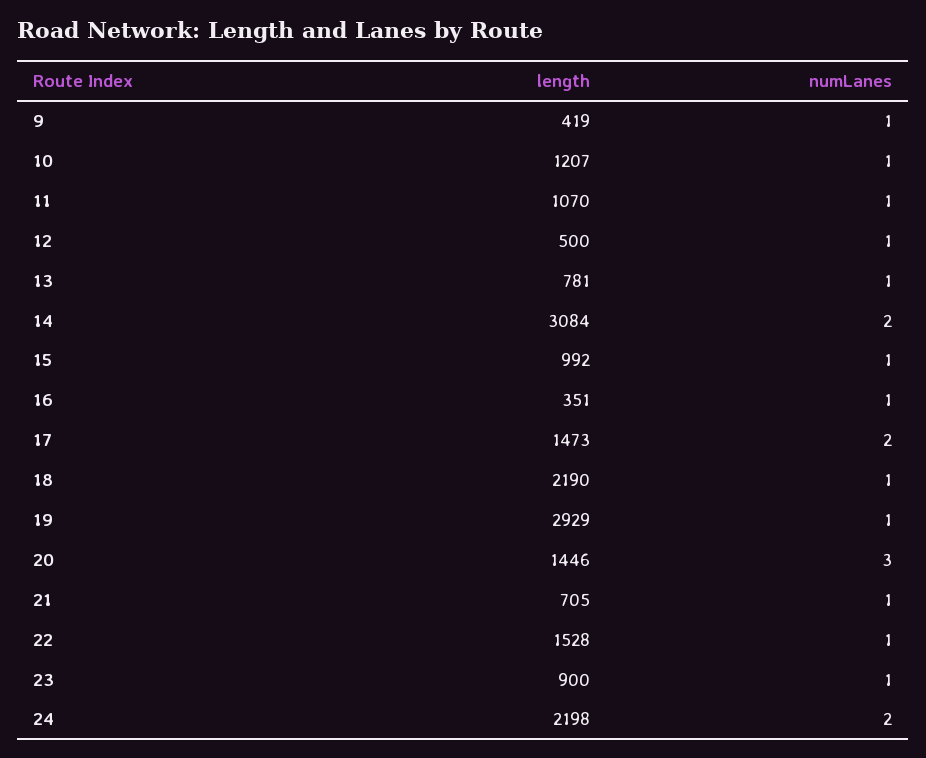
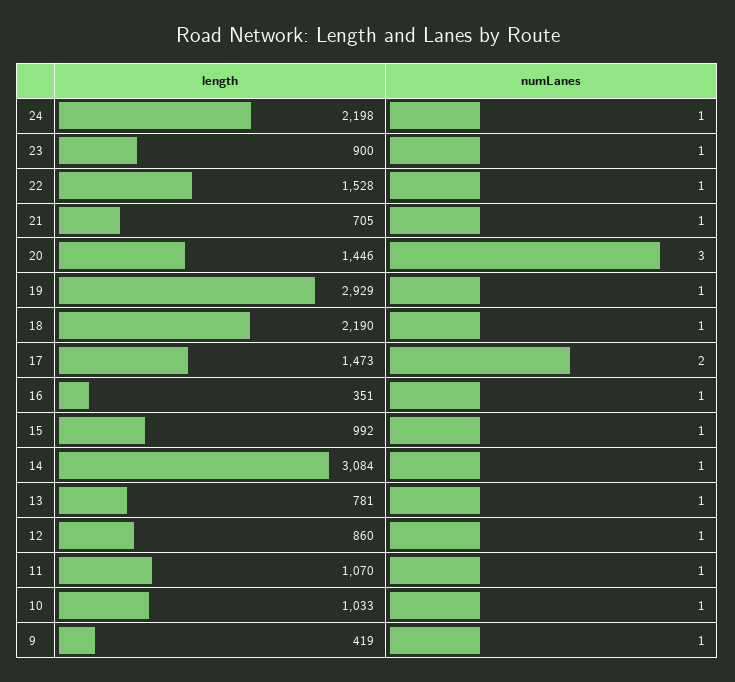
length, 10: 1207 -> 1033
length, 12: 500 -> 860
numLanes, 14: 2 -> 1
numLanes, 24: 2 -> 1

